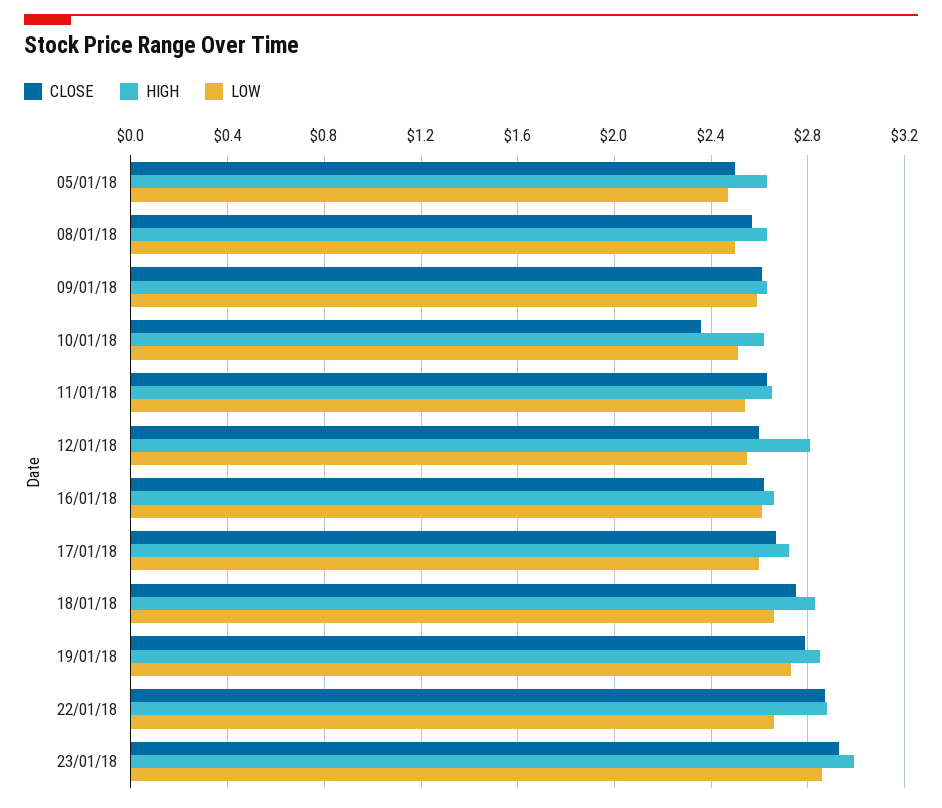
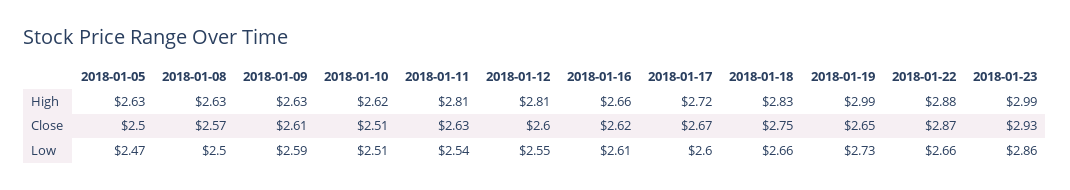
CLOSE, 10/01/18: 2.35 -> 2.51
HIGH, 11/01/18: 2.65 -> 2.81
CLOSE, 19/01/18: 2.8 -> 2.65
HIGH, 19/01/18: 2.85 -> 2.99

